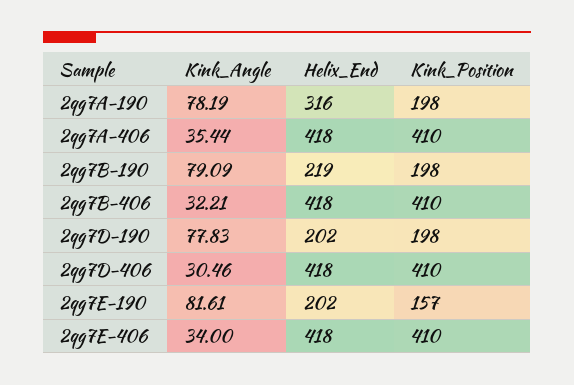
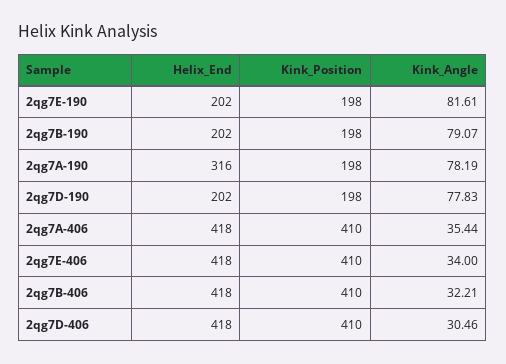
Kink_Angle, 2qg7B-190: 79.09 -> 79.07
Helix_End, 2qg7B-190: 219 -> 202
Kink_Position, 2qg7E-190: 157 -> 198

